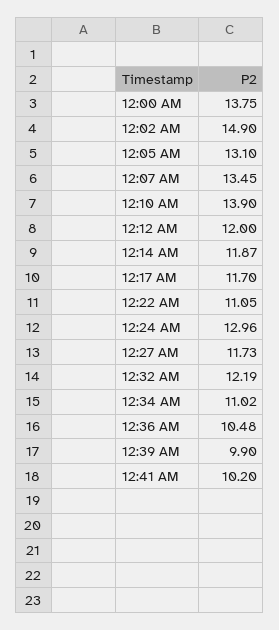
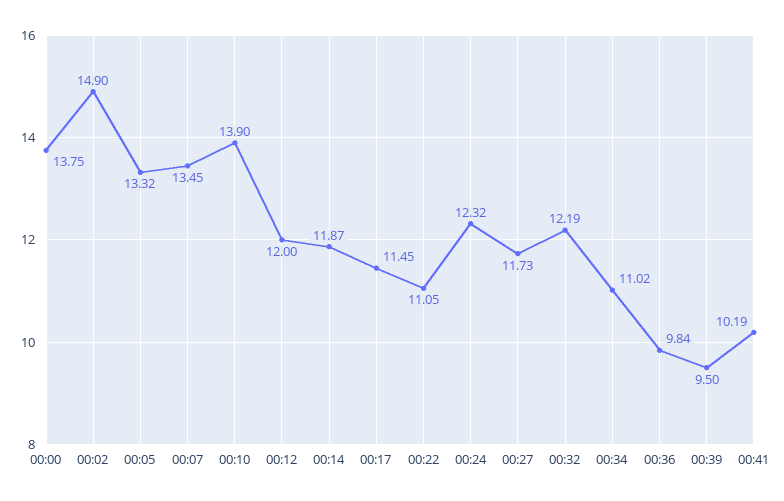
12:05 AM: 13.1 -> 13.32
12:17 AM: 11.7 -> 11.45
12:24 AM: 12.96 -> 12.32
12:36 AM: 10.48 -> 9.84
12:39 AM: 9.9 -> 9.5
12:41 AM: 10.2 -> 10.19

